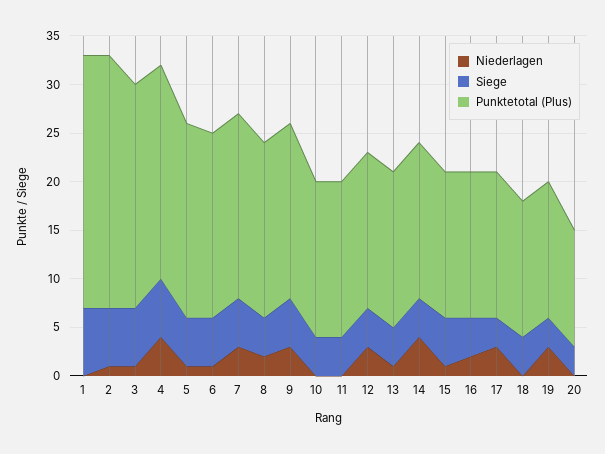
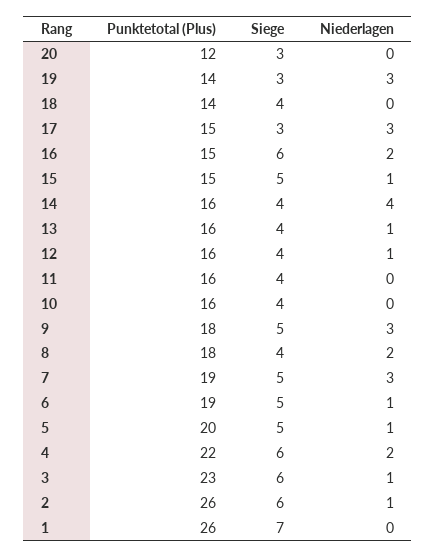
Niederlagen, 4: 4 -> 2
Niederlagen, 12: 3 -> 1
Siege, 16: 4 -> 6

